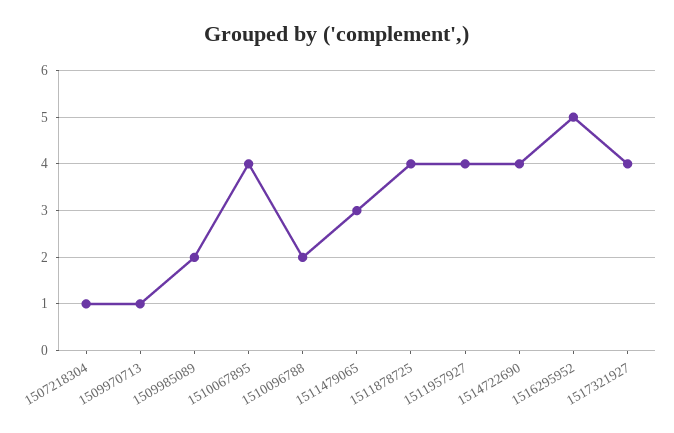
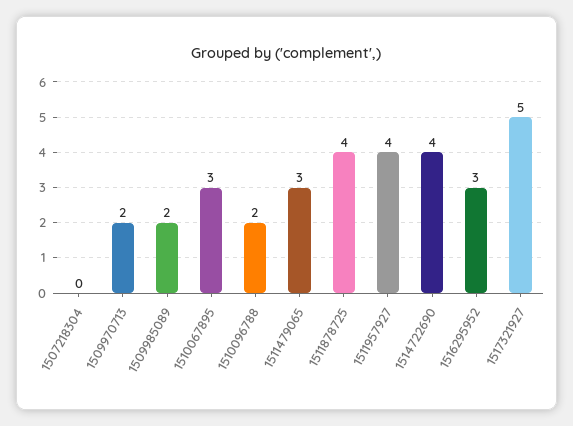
1507218304: 1 -> 0
1509970713: 1 -> 2
1510067895: 4 -> 3
1516295952: 5 -> 3
1517321927: 4 -> 5

